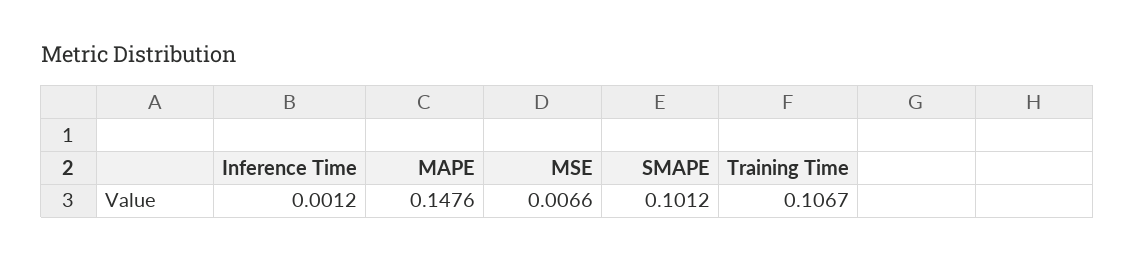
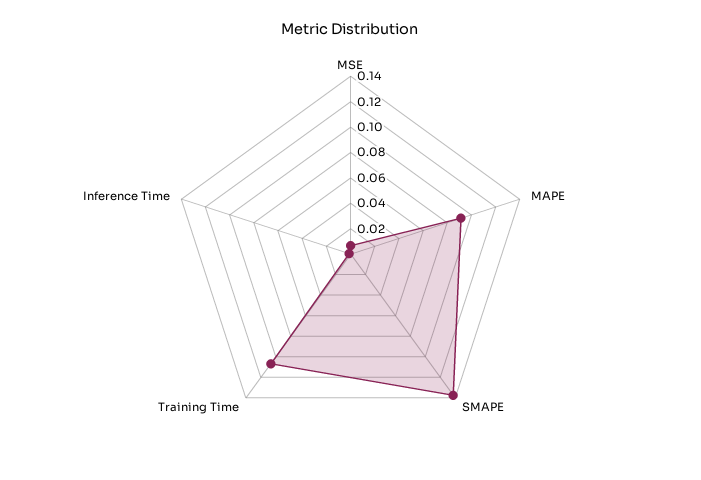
MAPE: 0.1476 -> 0.09
SMAPE: 0.1012 -> 0.14

